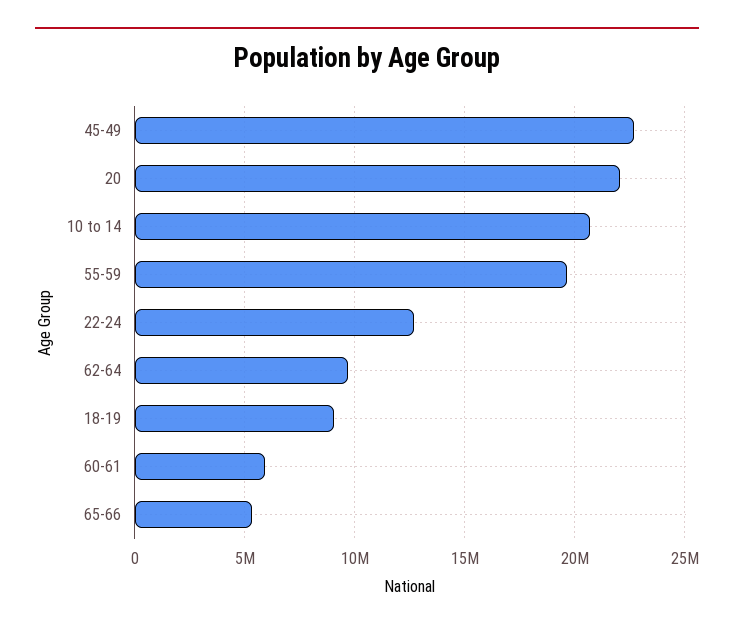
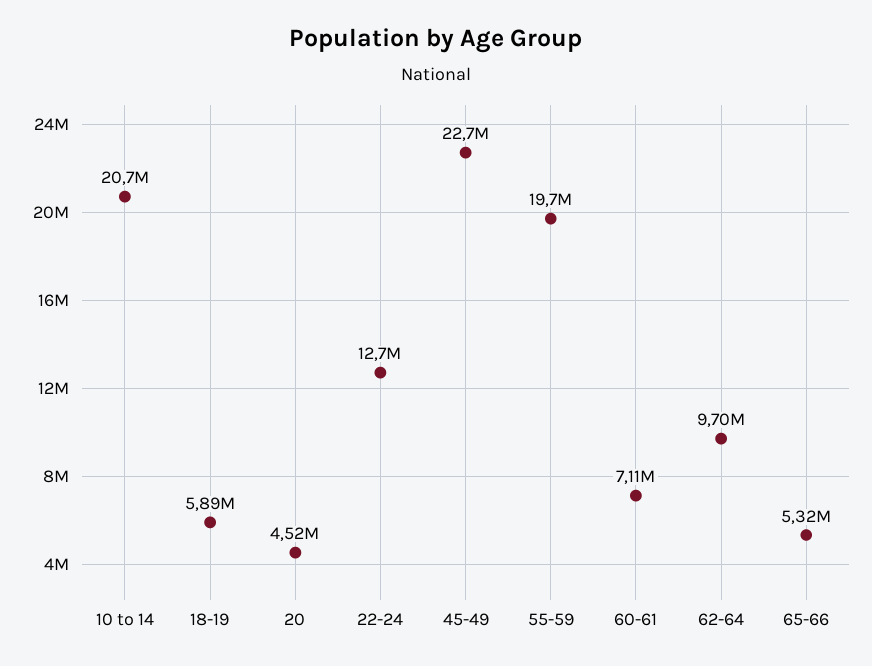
20: 22000000 -> 4520000
18-19: 9000000 -> 5890000
60-61: 6000000 -> 7110000

